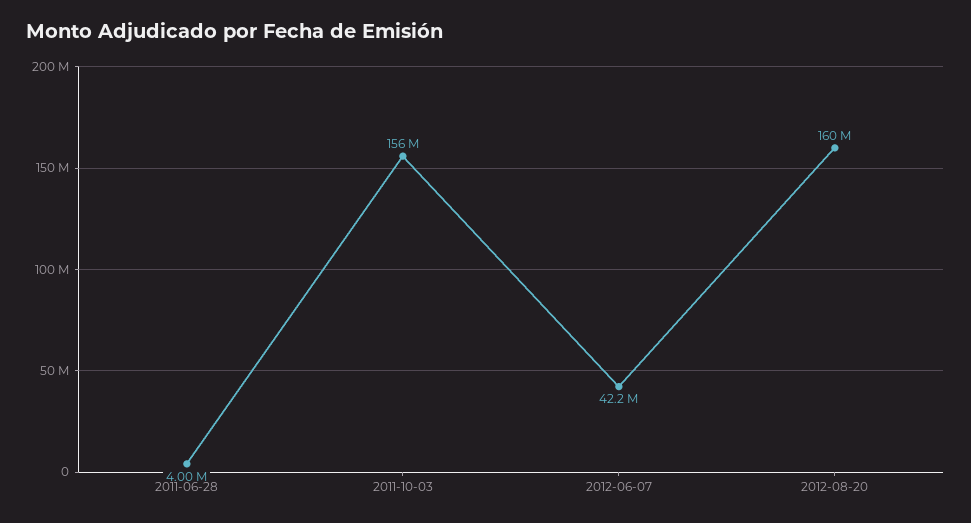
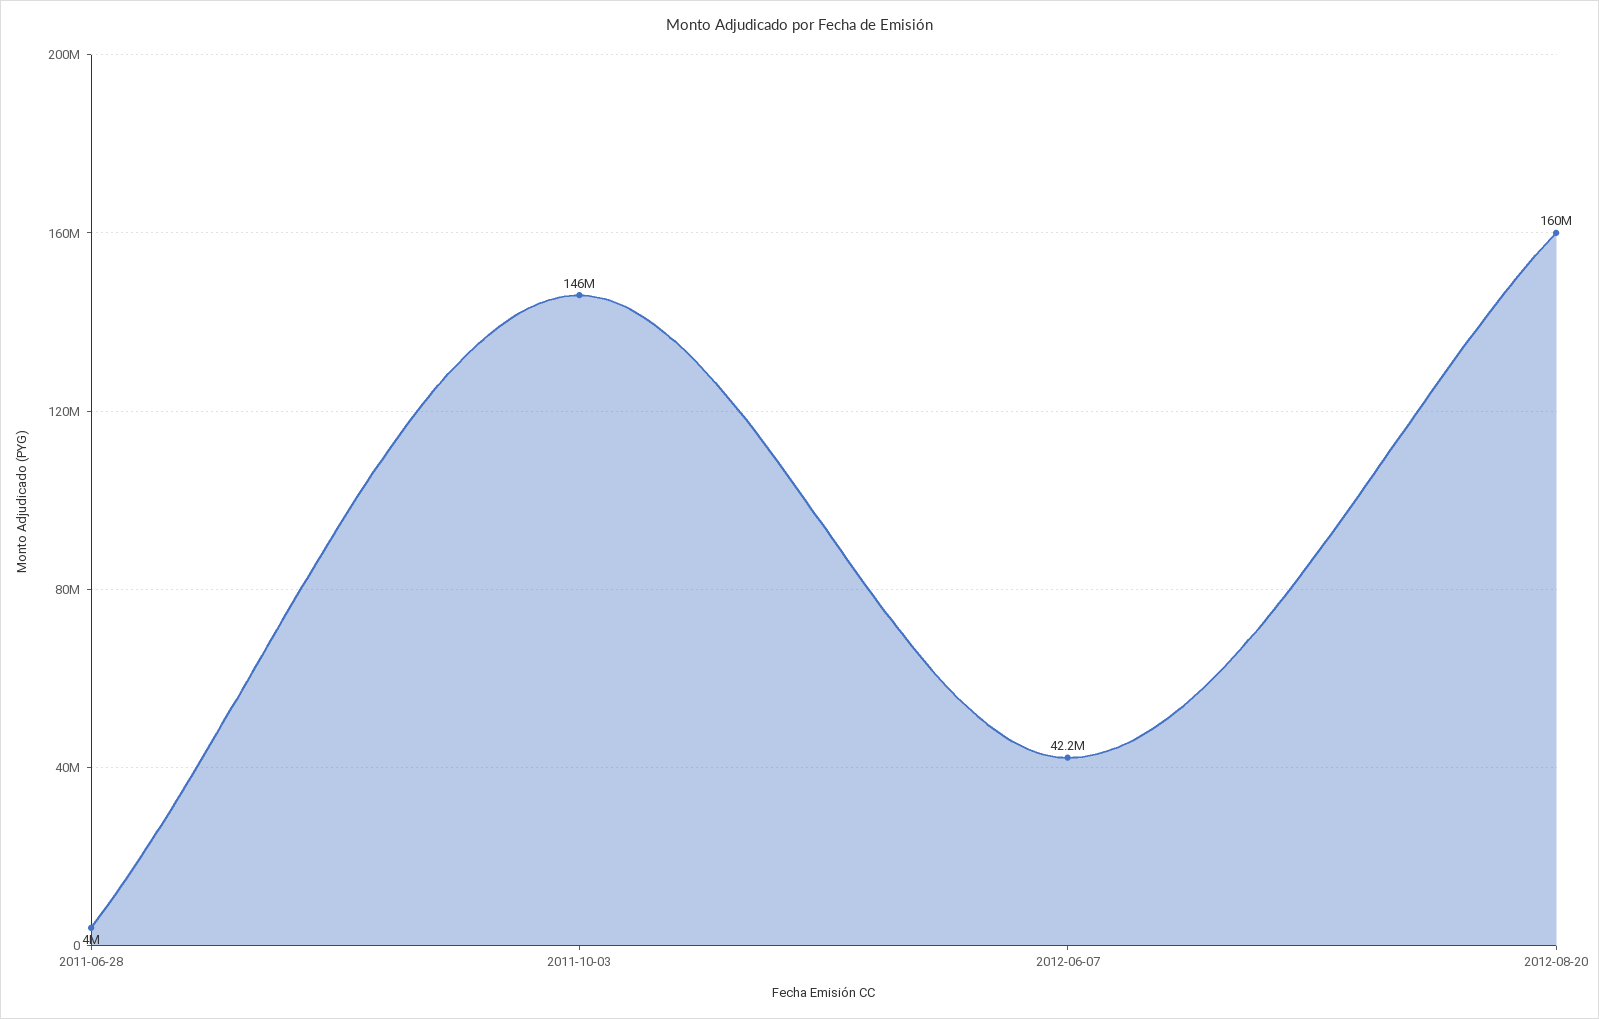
2011-10-03: 156000000 -> 146000000

